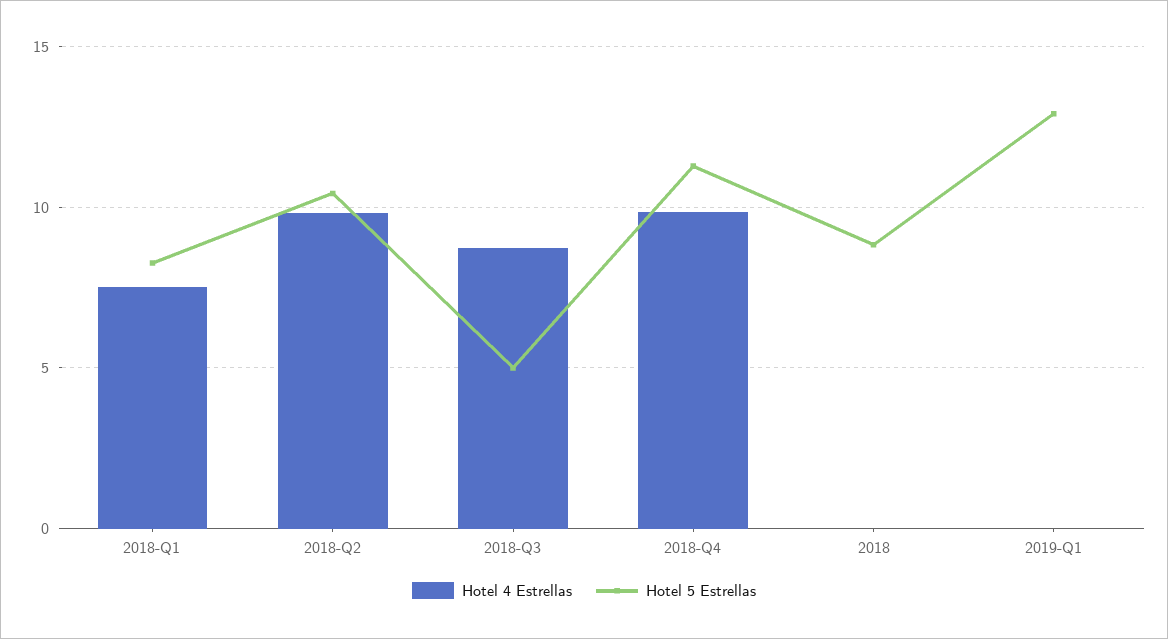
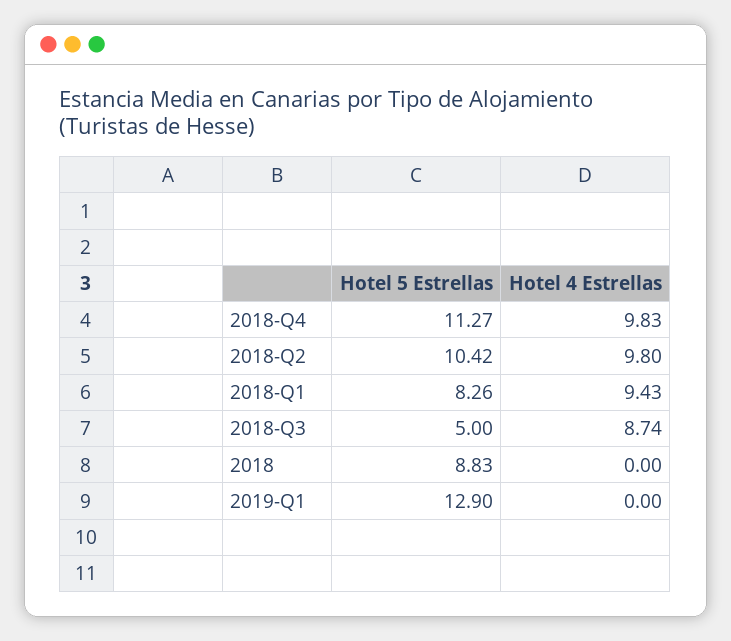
Hotel 4 Estrellas, 2018-Q1: 7.5 -> 9.43

